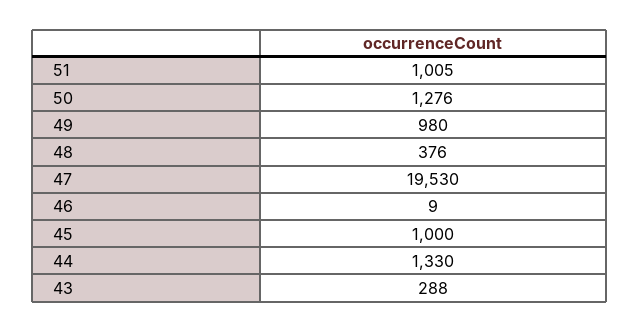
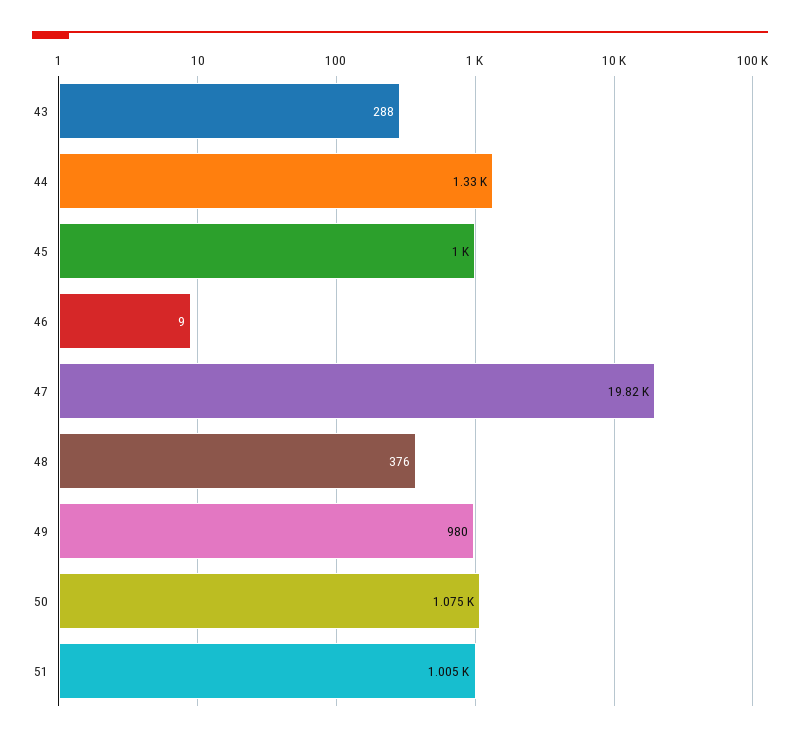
50: 1276 -> 1075
47: 19530 -> 19820

